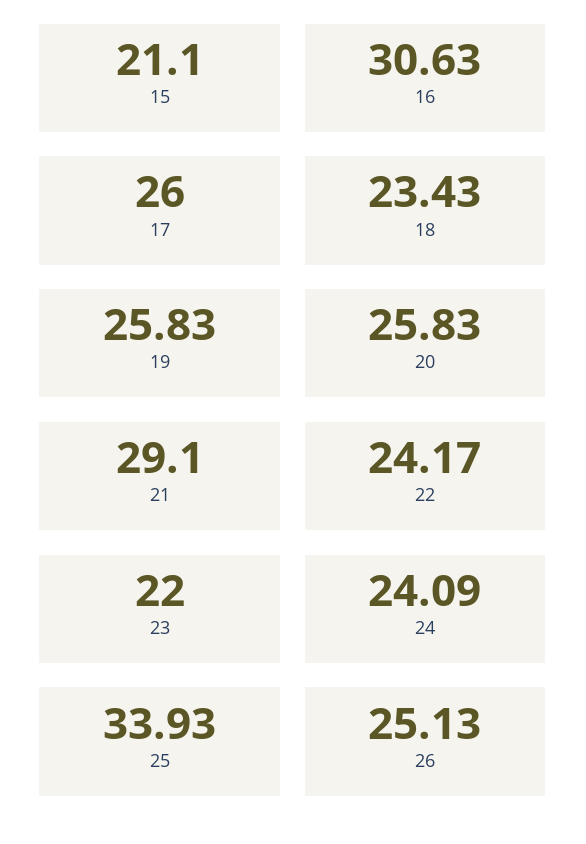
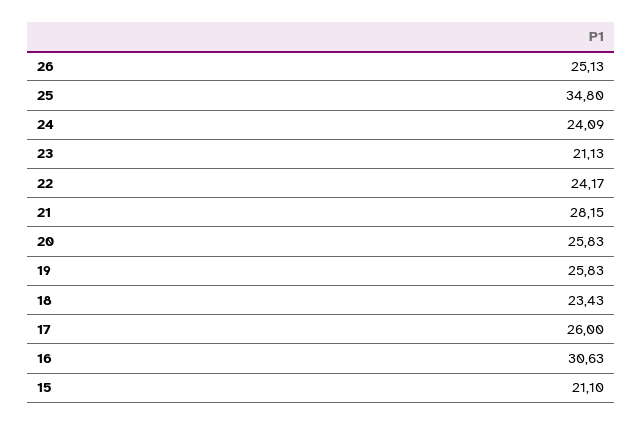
21: 29.1 -> 28.15
23: 22 -> 21.13
25: 33.93 -> 34.8

